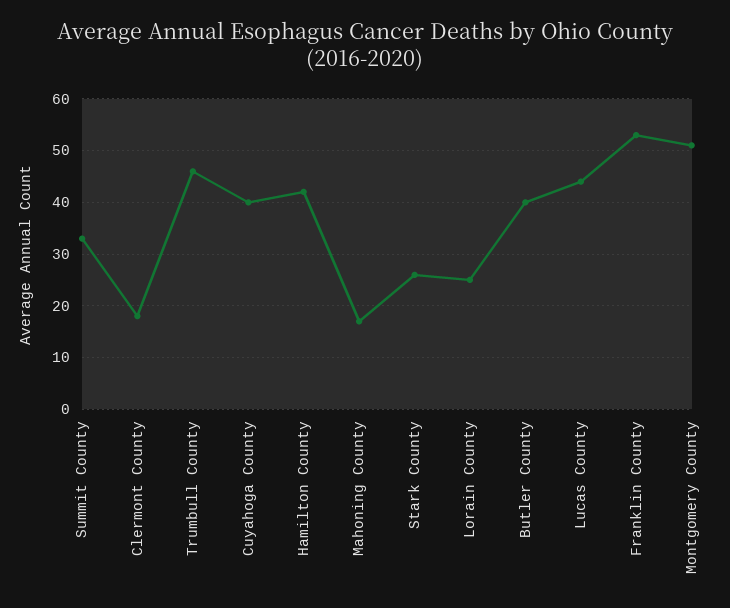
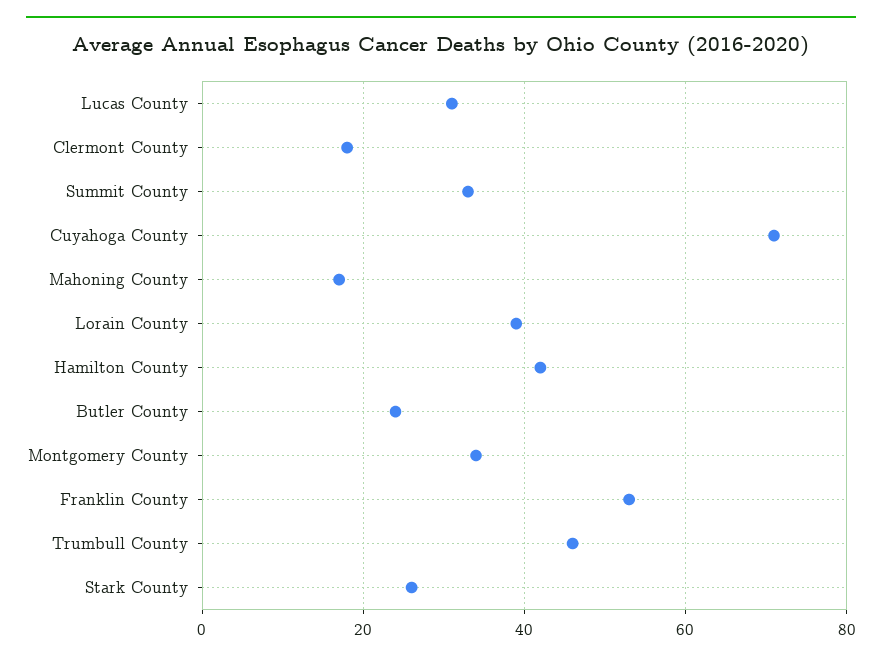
Cuyahoga County: 40 -> 70
Lorain County: 25 -> 40
Butler County: 40 -> 25
Lucas County: 45 -> 30
Montgomery County: 50 -> 35

